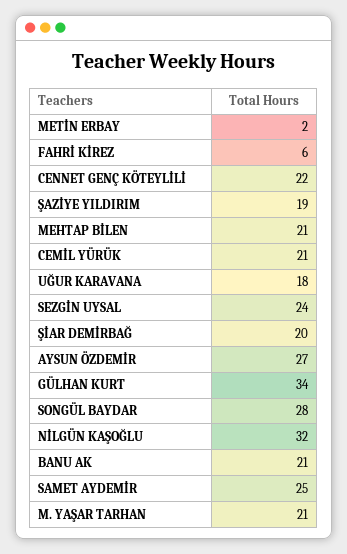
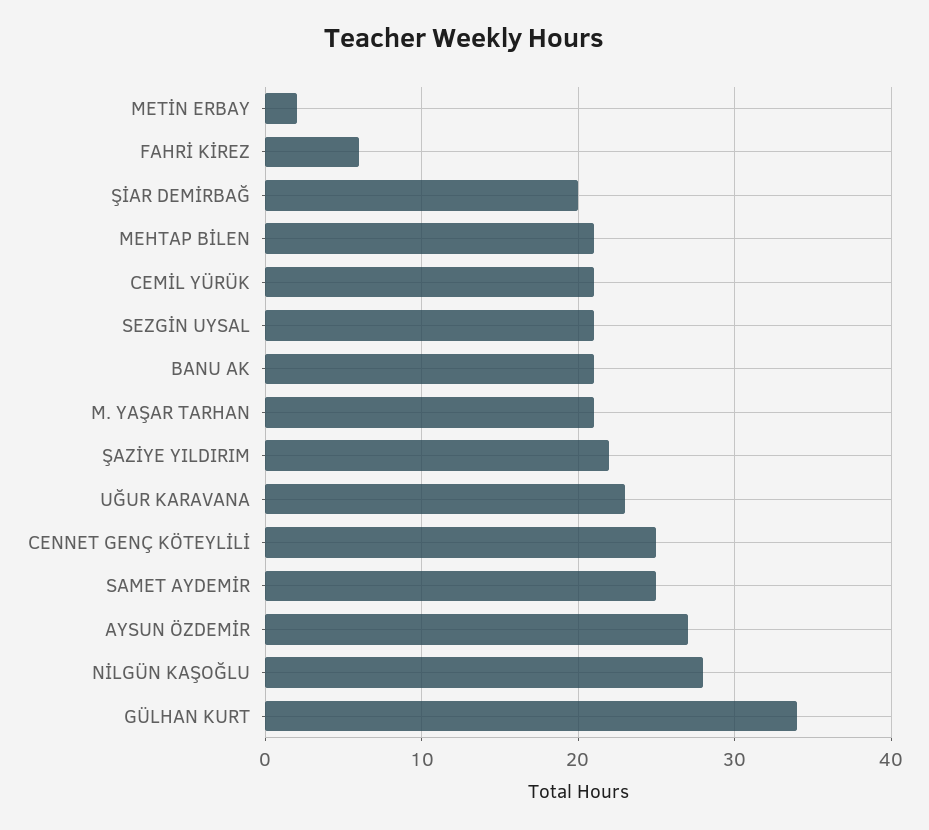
CENNET GENÇ KÖTEYLİLİ: 22 -> 25
ŞAZİYE YILDIRIM: 19 -> 22
UĞUR KARAVANA: 18 -> 23
SEZGİN UYSAL: 24 -> 21
SONGÜL BAYDAR: 28 -> none
NİLGÜN KAŞOĞLU: 32 -> 28

